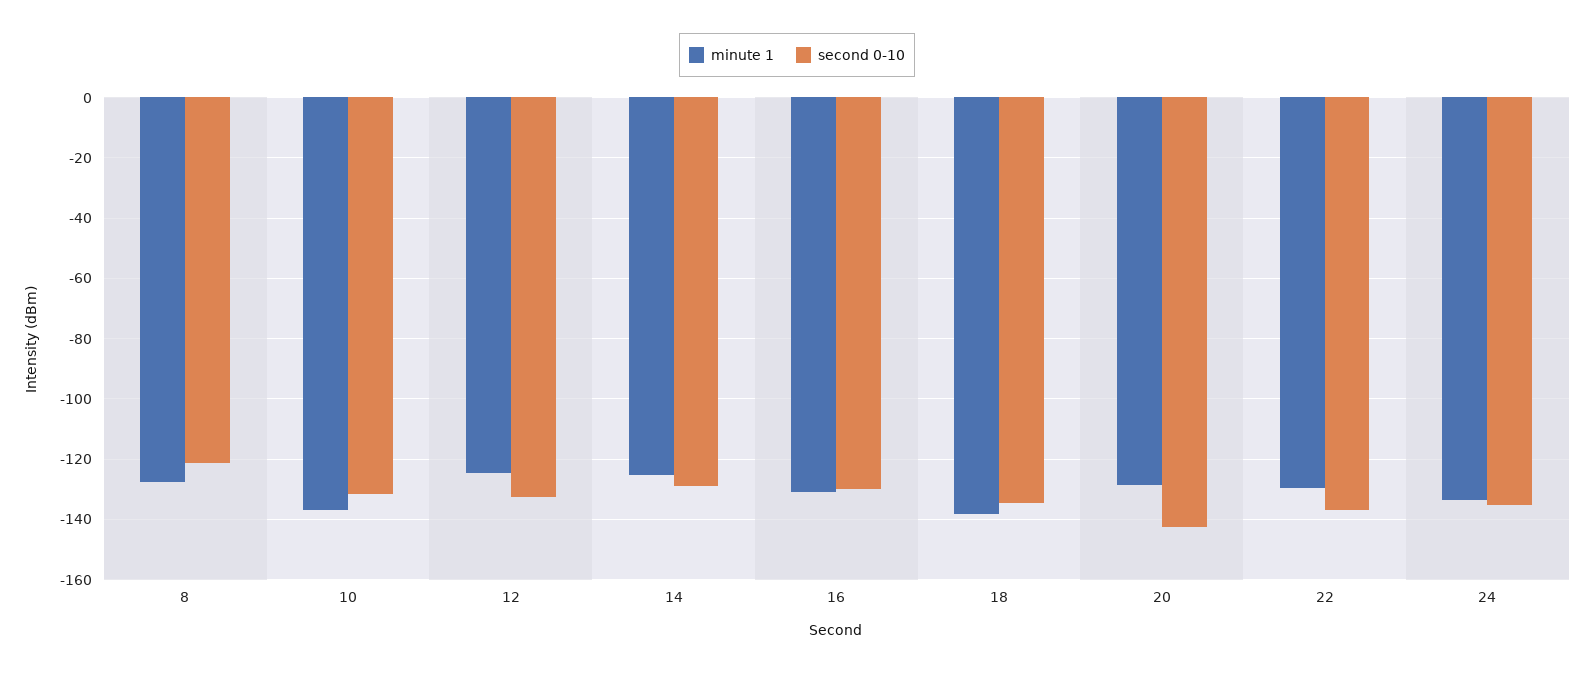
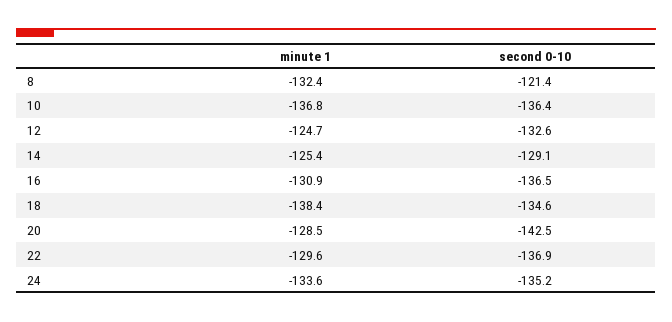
minute 1, 8: -128 -> -132.4
second 0-10, 10: -132 -> -136.4
second 0-10, 16: -130 -> -136.5

